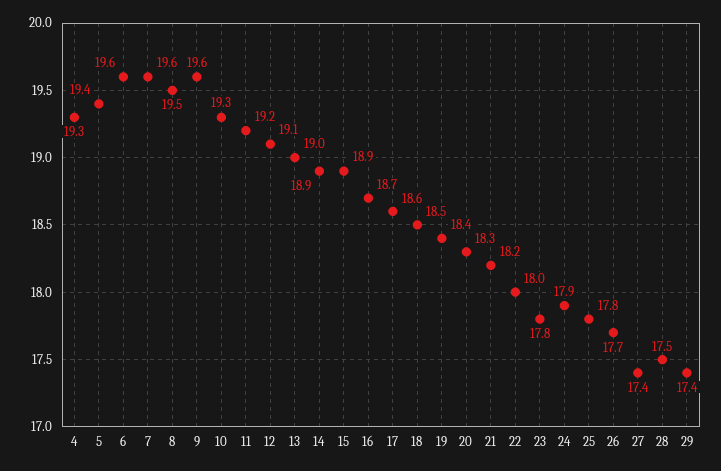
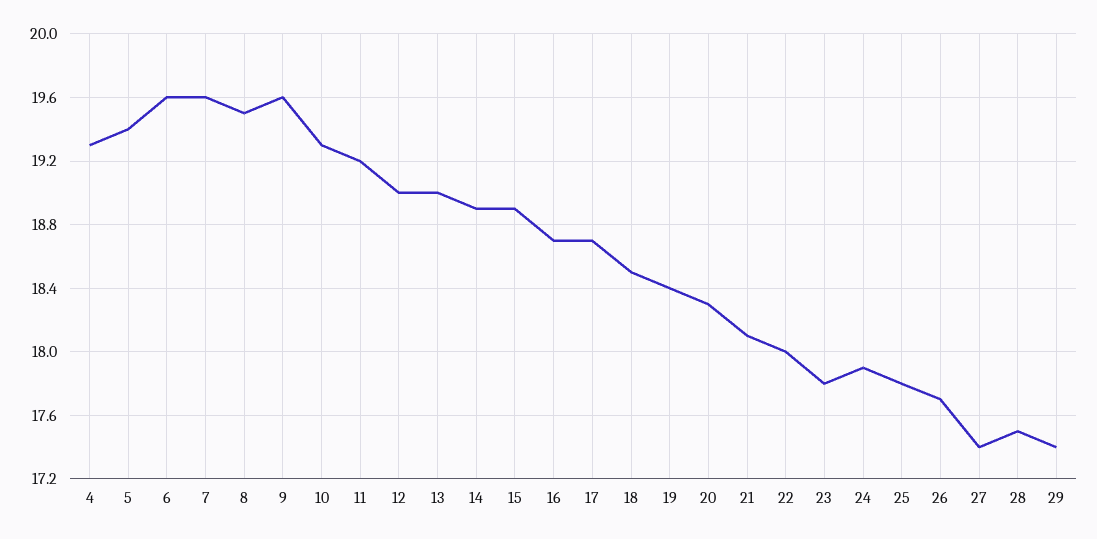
12: 19.1 -> 19
17: 18.6 -> 18.7
21: 18.2 -> 18.1

